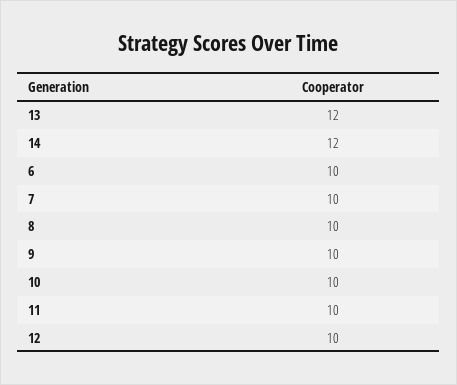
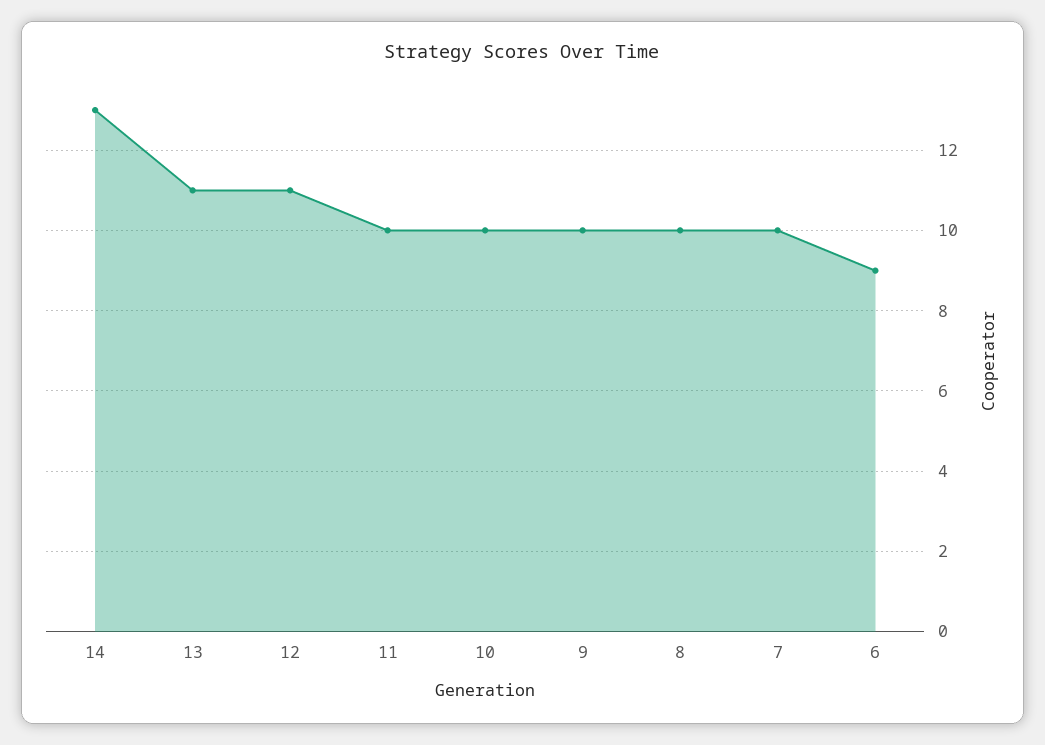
13: 12 -> 11
14: 12 -> 13
6: 10 -> 9
12: 10 -> 11

